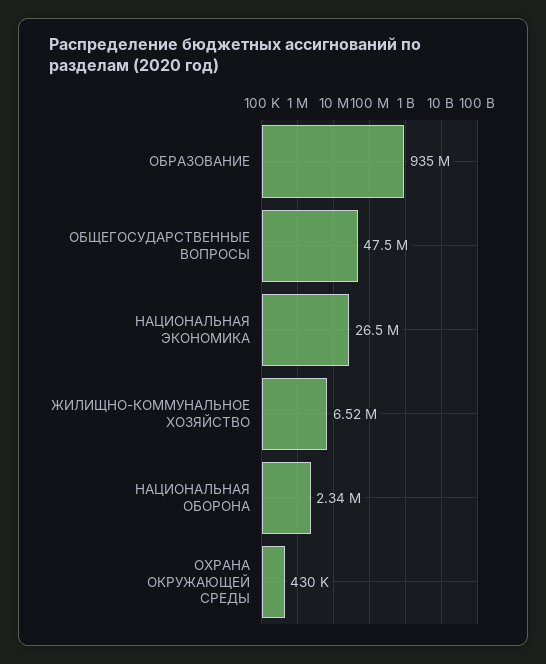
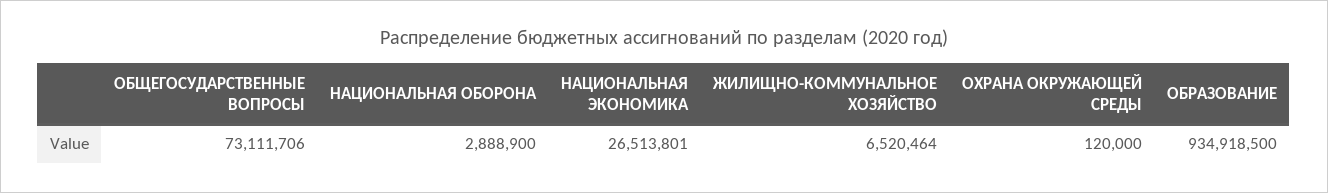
ОБЩЕГОСУДАРСТВЕННЫЕ ВОПРОСЫ: 47500000 -> 73111706
НАЦИОНАЛЬНАЯ ОБОРОНА: 2340000 -> 2888900
ОХРАНА ОКРУЖАЮЩЕЙ СРЕДЫ: 430000 -> 120000

